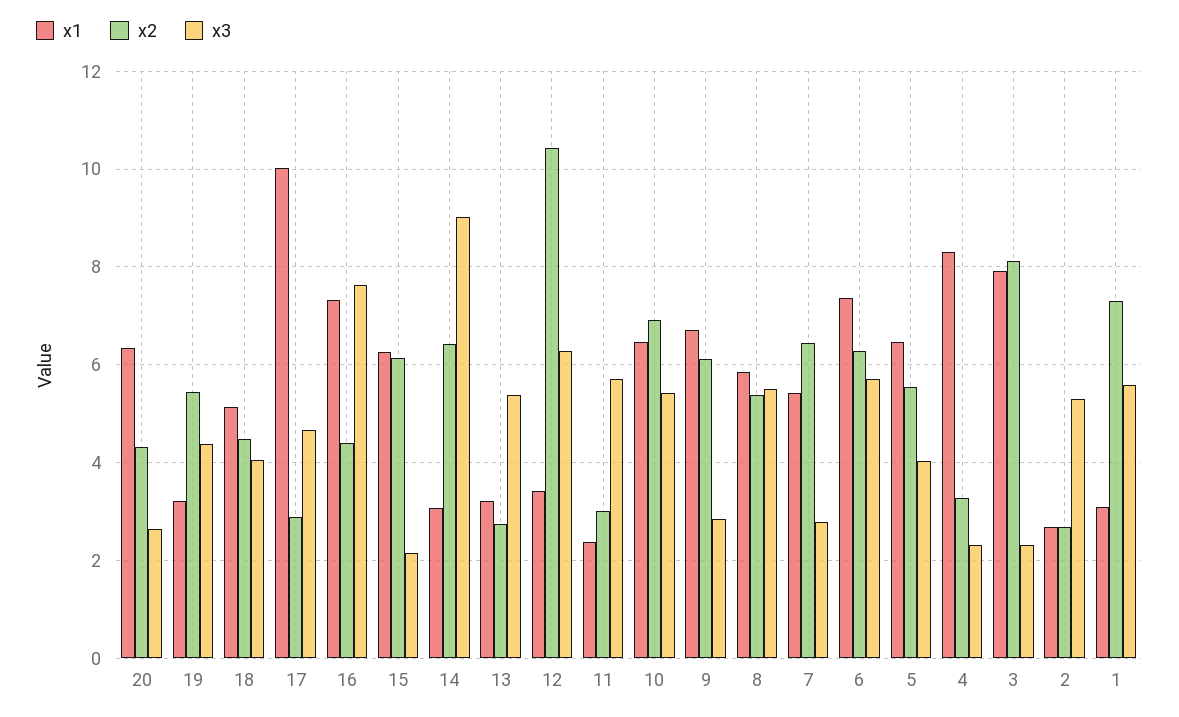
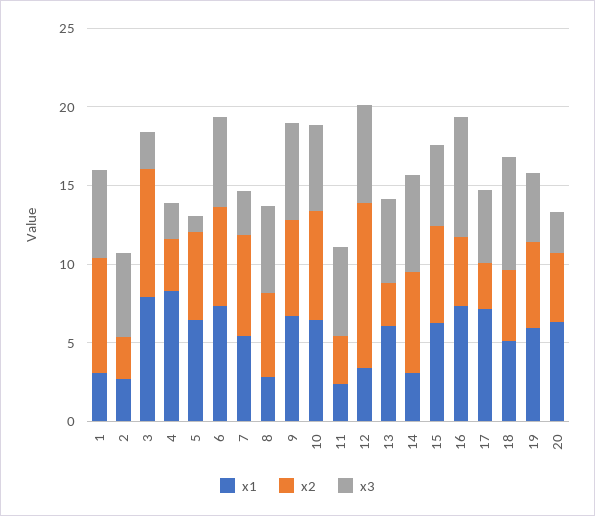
x1, 19: 3.2 -> 6
x3, 18: 4 -> 7
x1, 17: 10 -> 7
x3, 15: 2.2 -> 5
x3, 14: 9 -> 6
x1, 13: 3.2 -> 6
x3, 9: 2.8 -> 6
x1, 8: 5.8 -> 3
x3, 5: 4 -> 1

